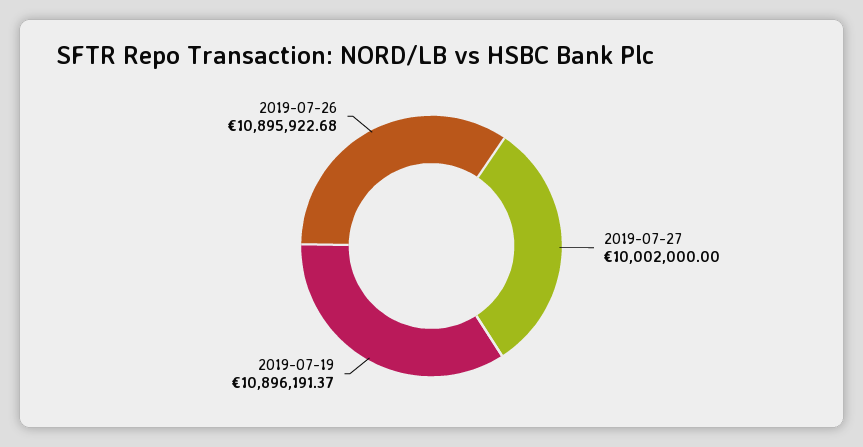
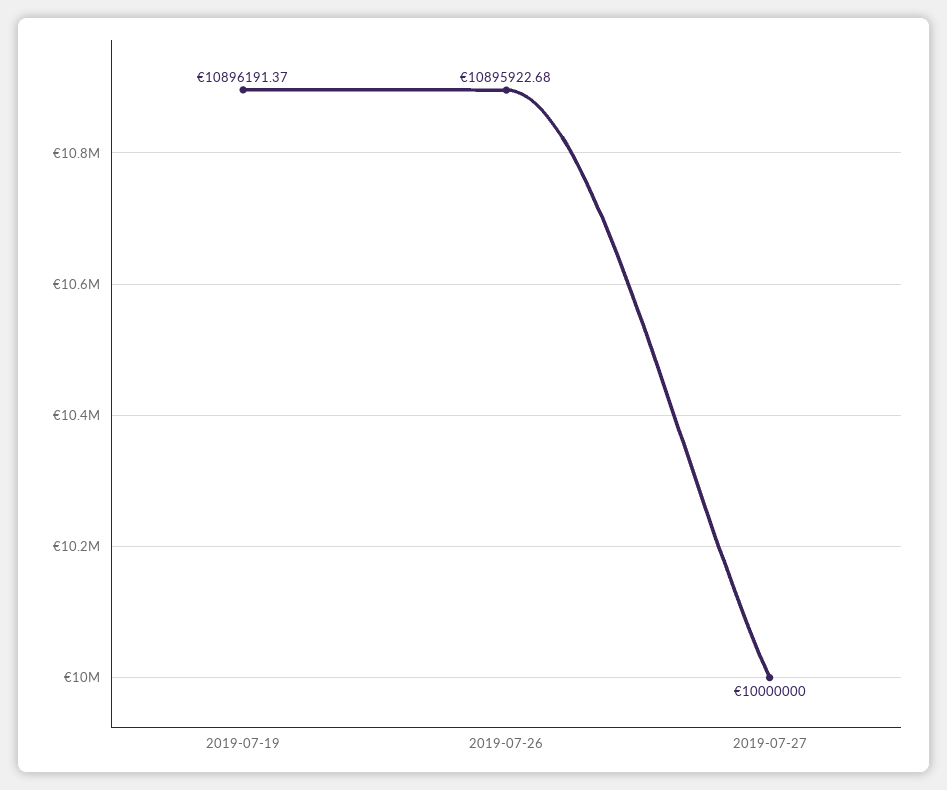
2019-07-27: 10002000 -> 10000000

